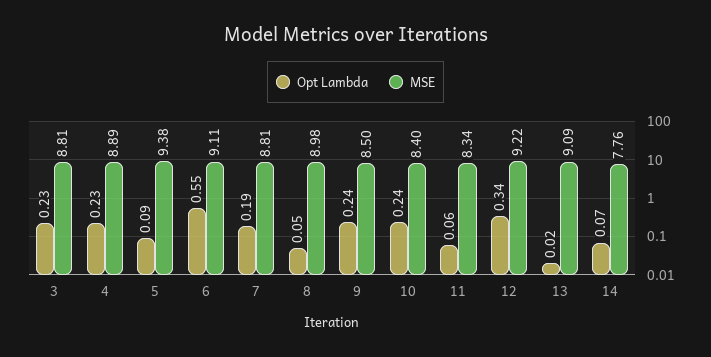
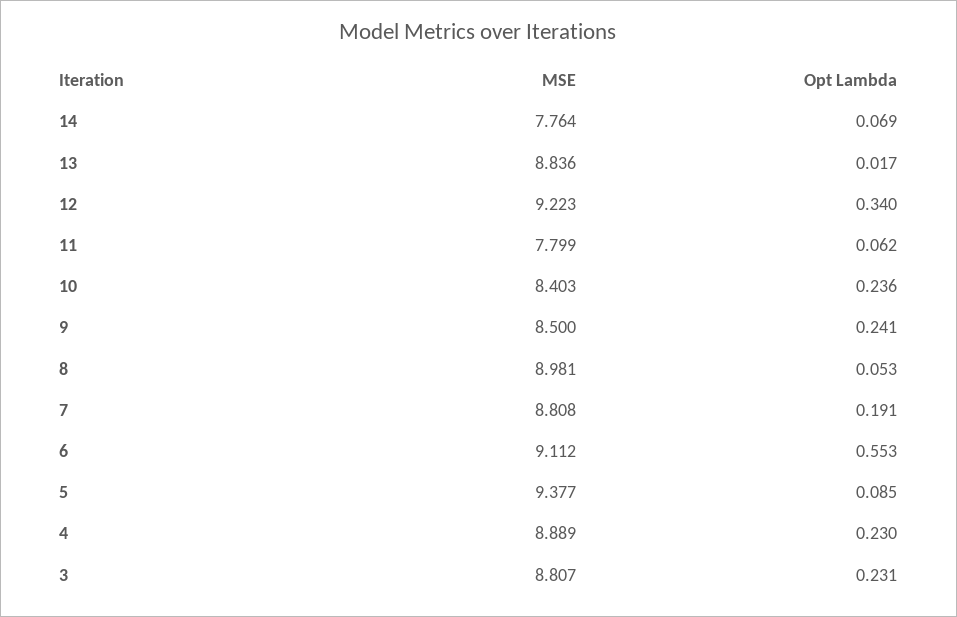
MSE, 11: 8.34 -> 7.799
MSE, 13: 9.09 -> 8.836

